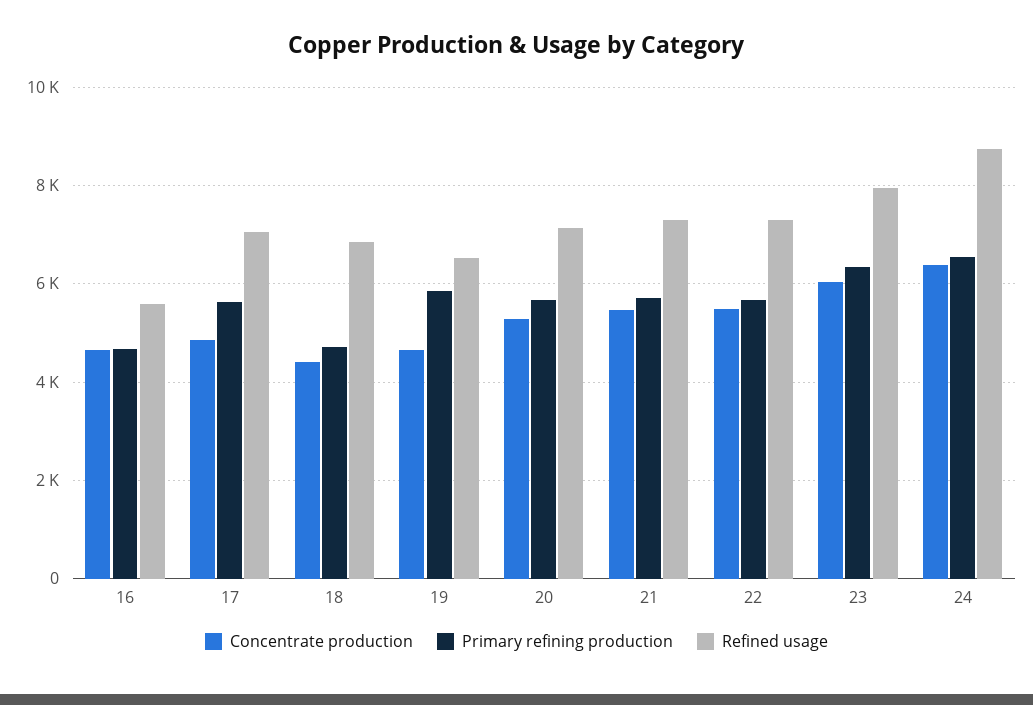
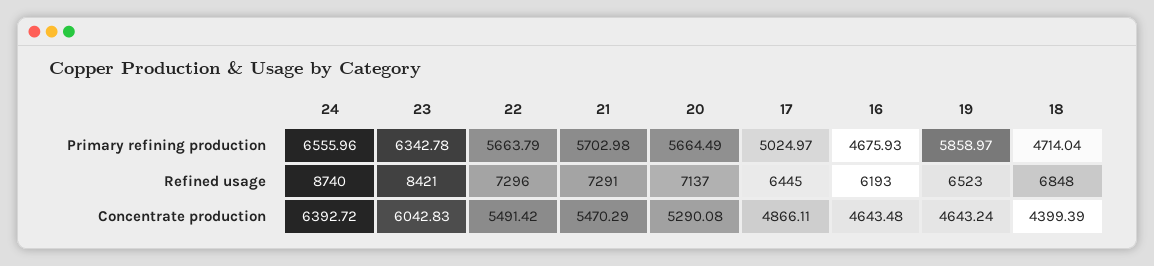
Refined usage, 16: 5600 -> 6193
Primary refining production, 17: 5600 -> 5024.97
Refined usage, 17: 7000 -> 6445
Refined usage, 23: 8000 -> 8421

